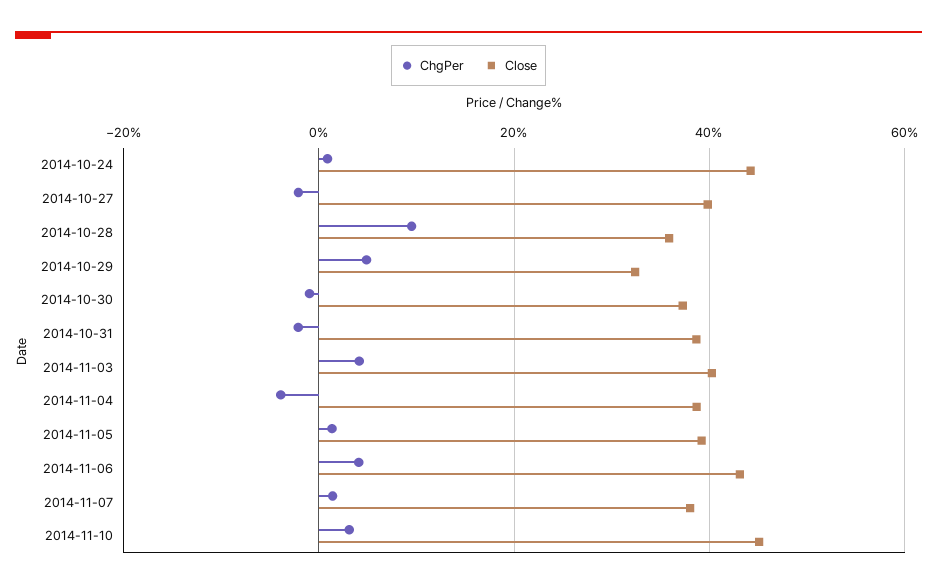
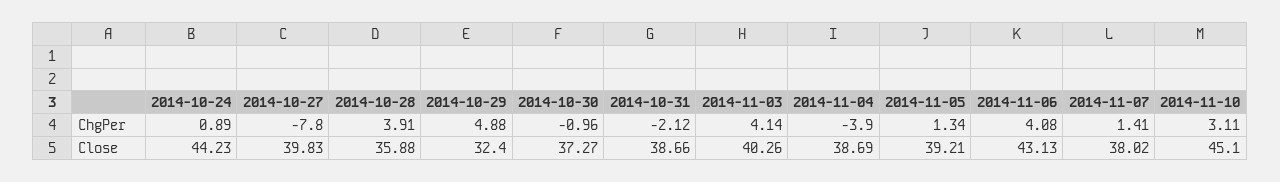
ChgPer, 2014-10-27: -2 -> -7.8
ChgPer, 2014-10-28: 10 -> 3.91

